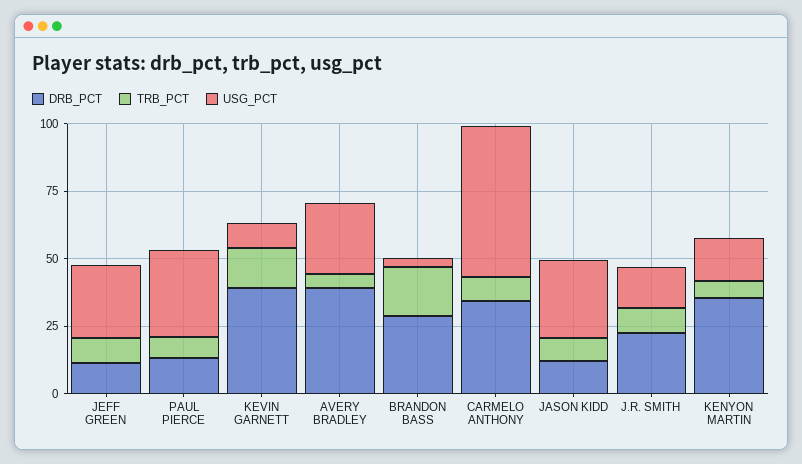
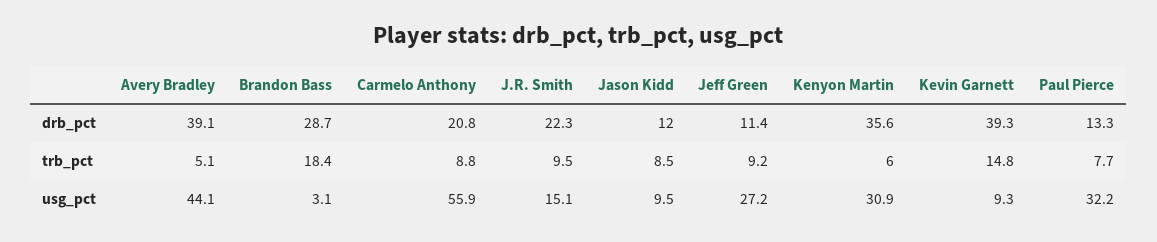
USG_PCT, AVERY BRADLEY: 25 -> 44.1
DRB_PCT, CARMELO ANTHONY: 35 -> 20.8
USG_PCT, JASON KIDD: 30 -> 9.5
USG_PCT, KENYON MARTIN: 15 -> 30.9

